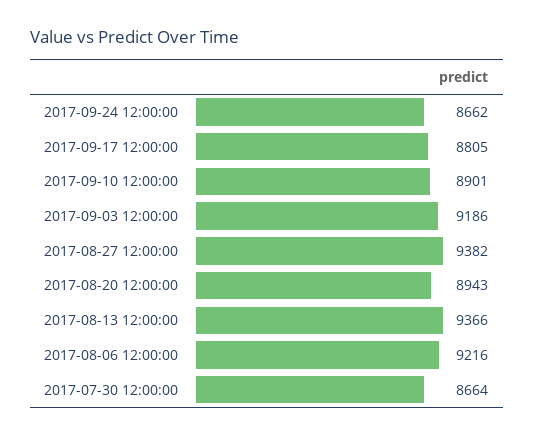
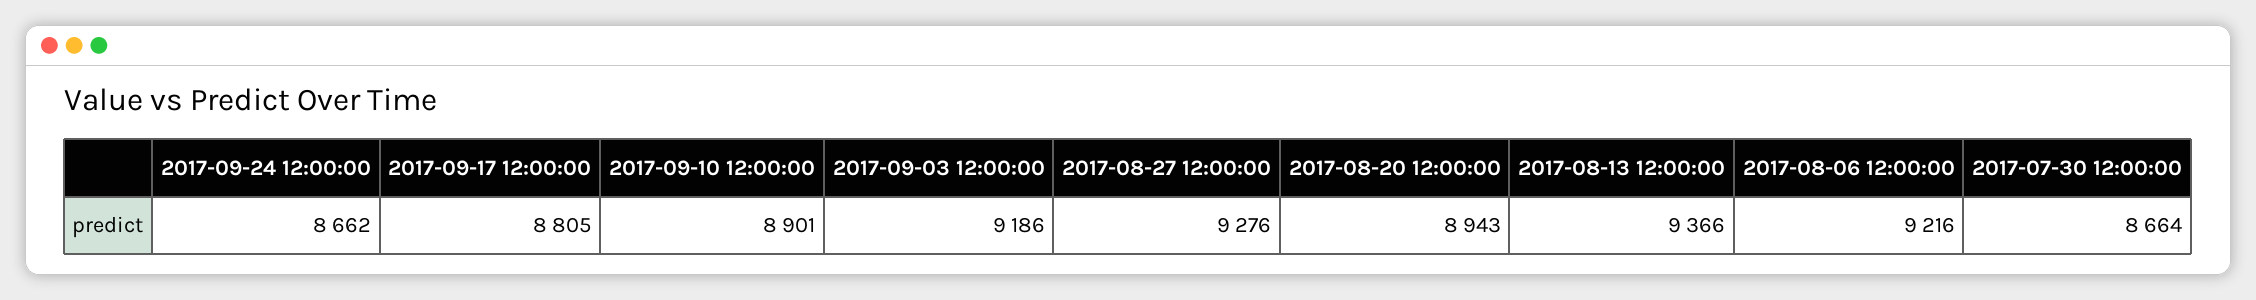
2017-08-27 12:00:00: 9382 -> 9276

